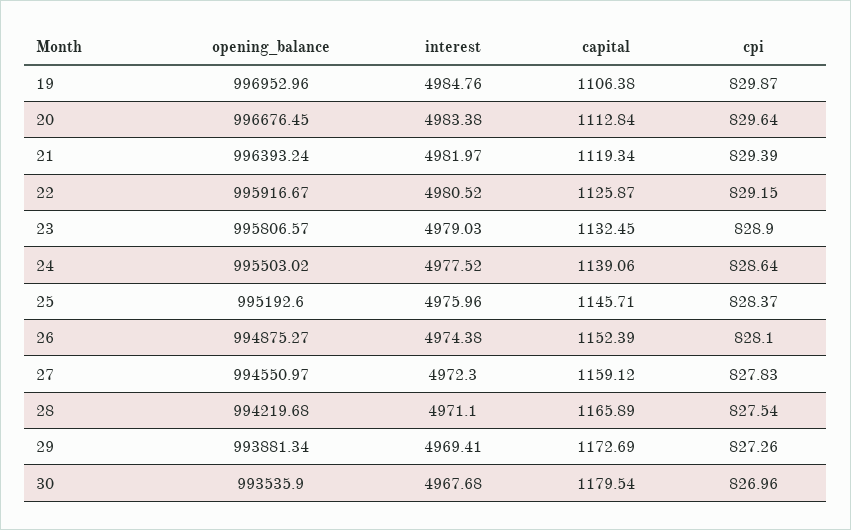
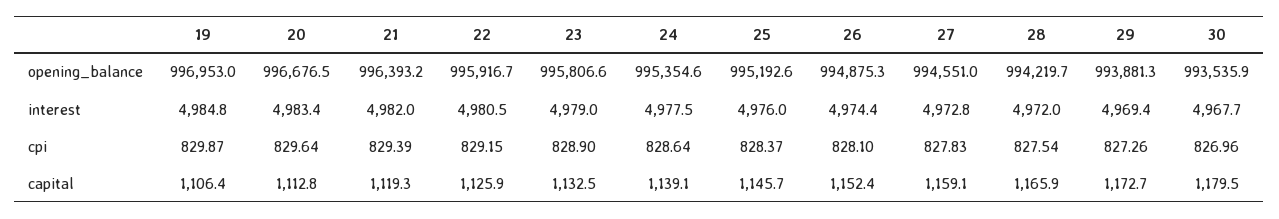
opening_balance, 24: 995503.02 -> 995354.6
interest, 27: 4972.3 -> 4972.8
interest, 28: 4971.1 -> 4972

